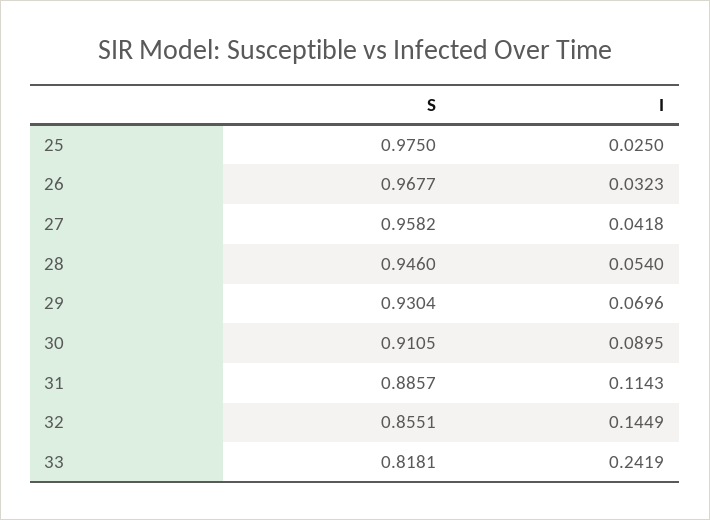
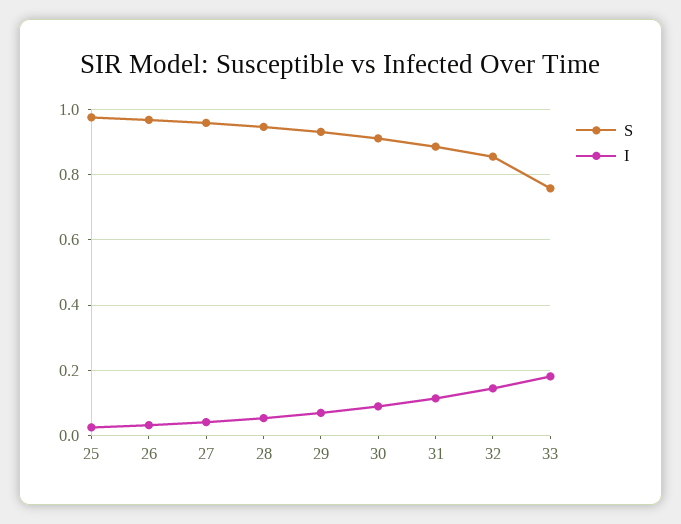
S, 33: 0.8181 -> 0.76
I, 33: 0.2419 -> 0.18

